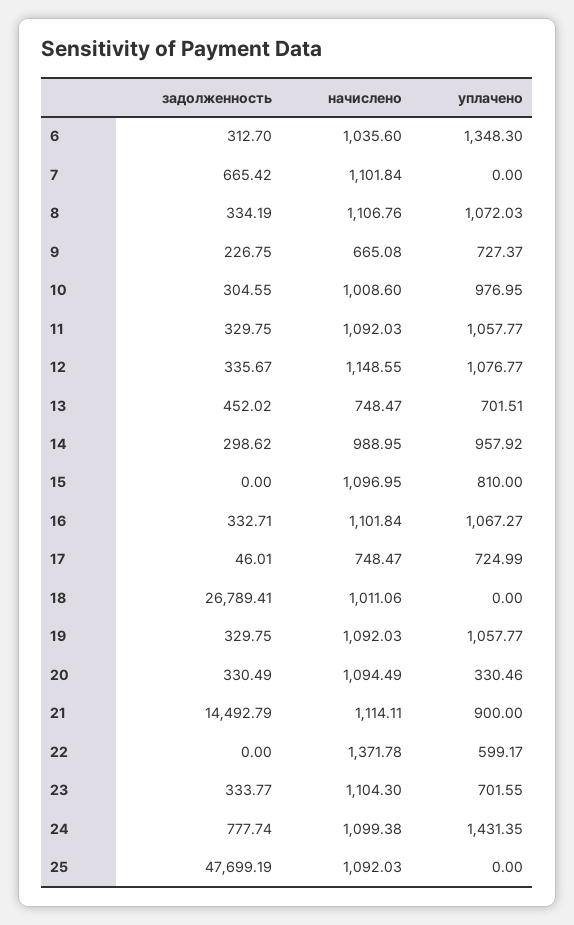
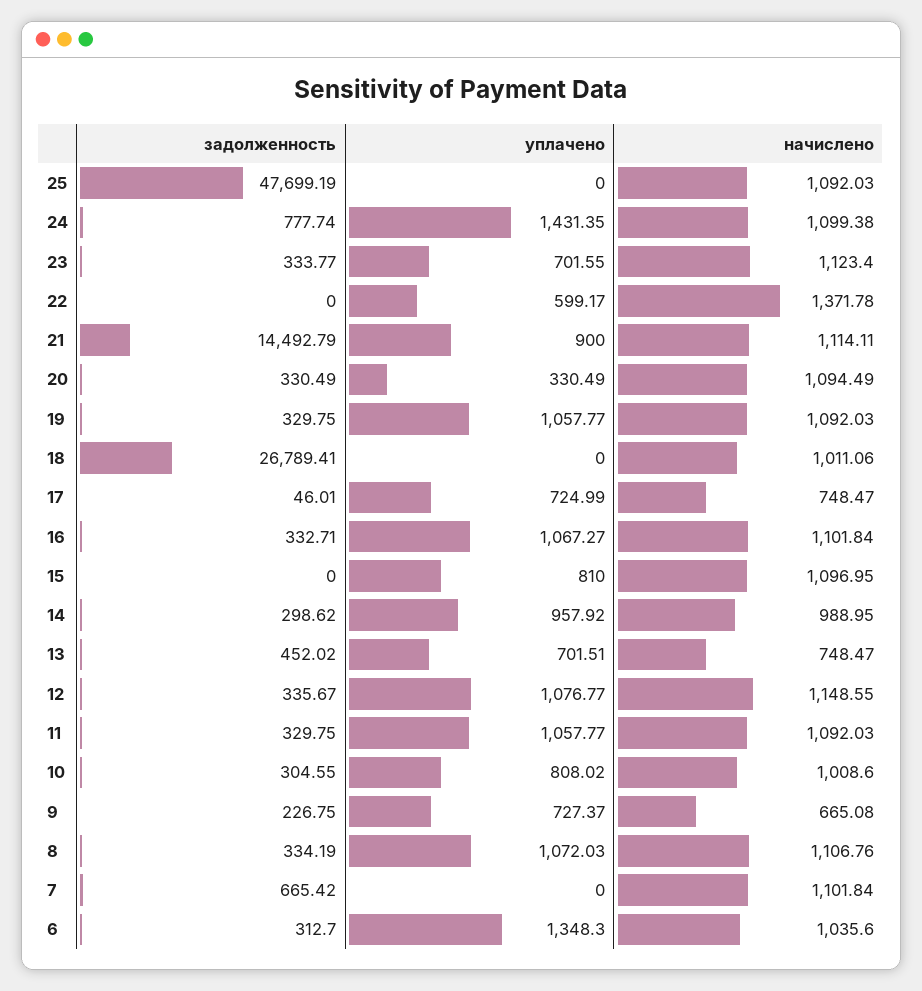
уплачено, 10: 976.95 -> 808.02
уплачено, 20: 330.46 -> 330.49
начислено, 23: 1104.3 -> 1123.4

